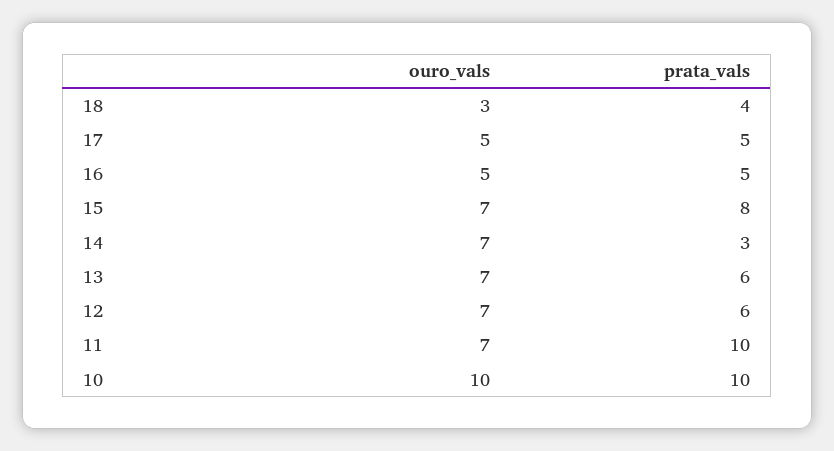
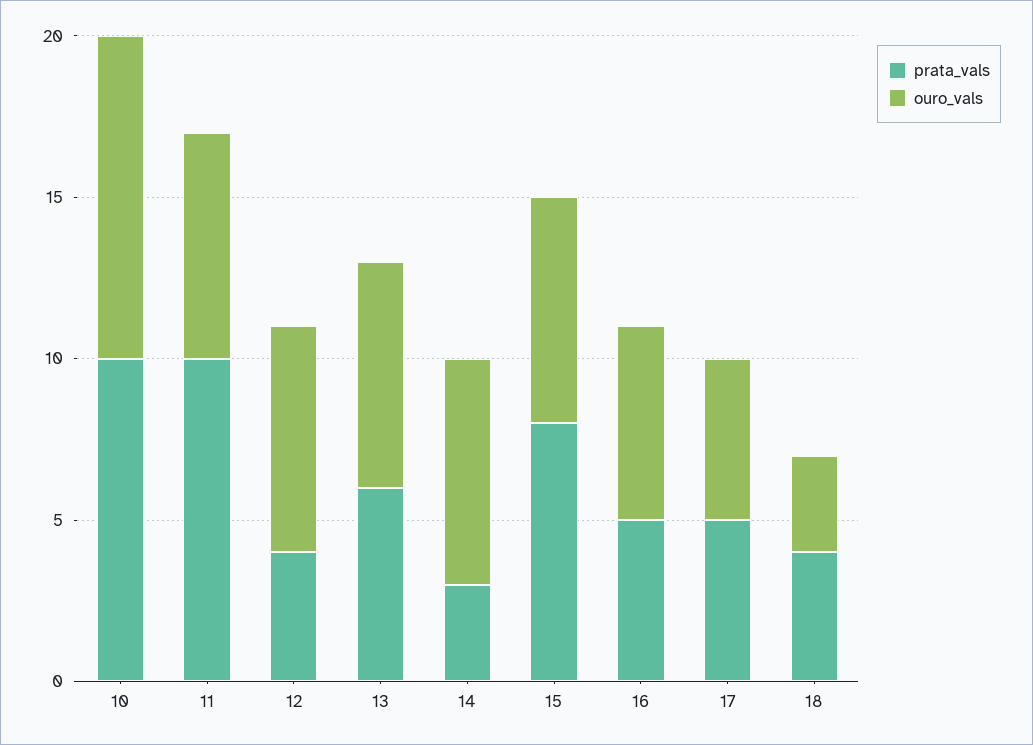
ouro_vals, 16: 5 -> 6
prata_vals, 12: 6 -> 4

